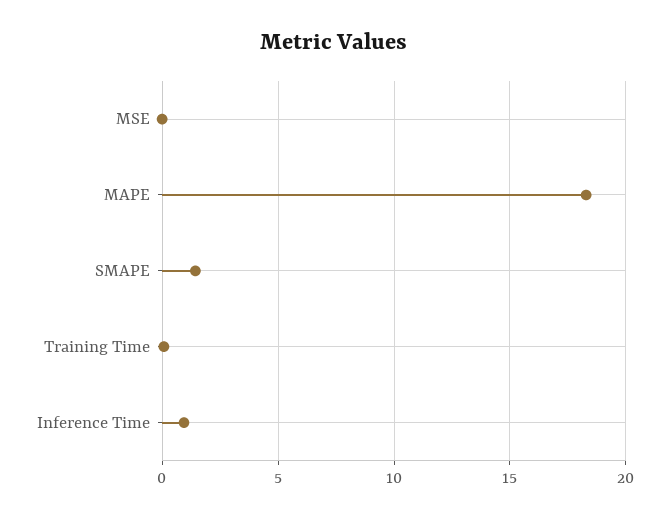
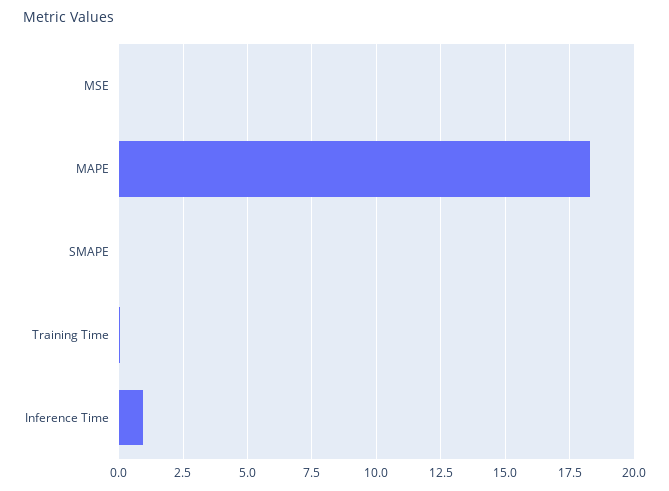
SMAPE: 1.5 -> 0

